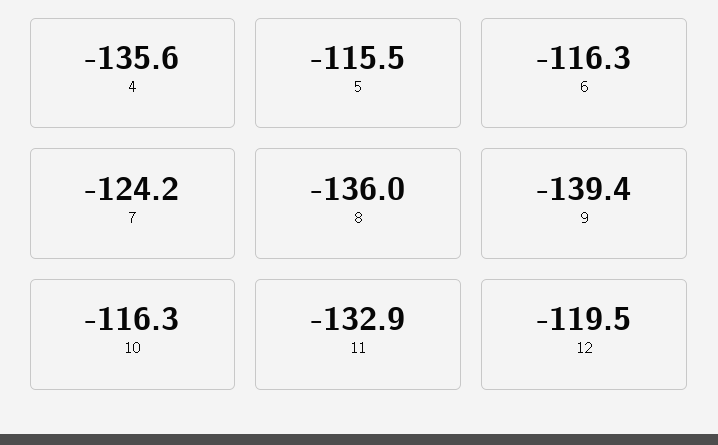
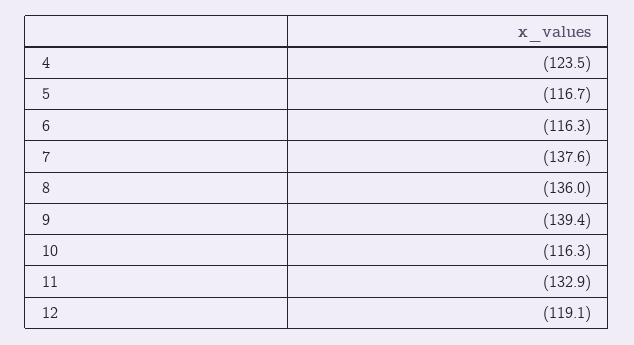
4: -135.6 -> -123.5
5: -115.5 -> -116.7
7: -124.2 -> -137.6
12: -119.5 -> -119.1

